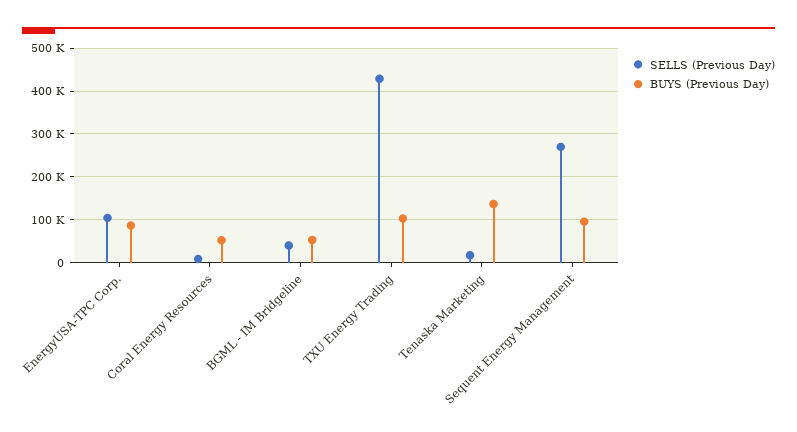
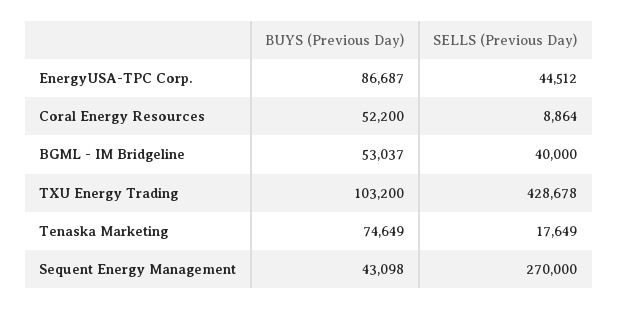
SELLS (Previous Day), EnergyUSA-TPC Corp.: 100000 -> 44512
BUYS (Previous Day), Tenaska Marketing: 140000 -> 74649
BUYS (Previous Day), Sequent Energy Management: 100000 -> 43098

